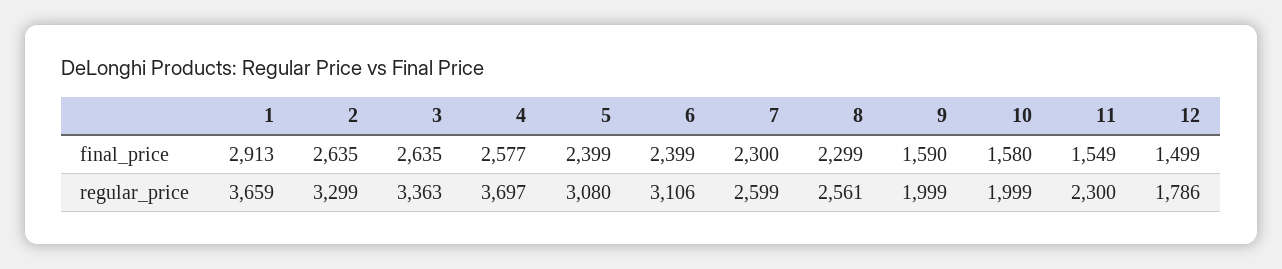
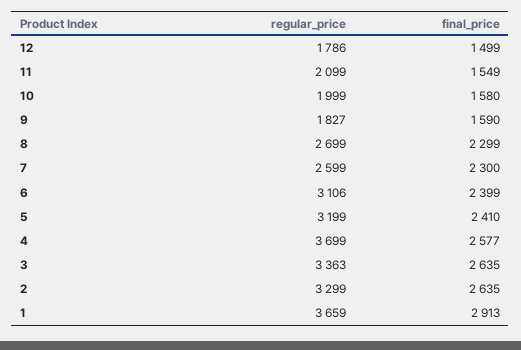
5, final_price: 2399 -> 2410
4, regular_price: 3697 -> 3699
5, regular_price: 3080 -> 3199
8, regular_price: 2561 -> 2699
9, regular_price: 1999 -> 1827
11, regular_price: 2300 -> 2099

